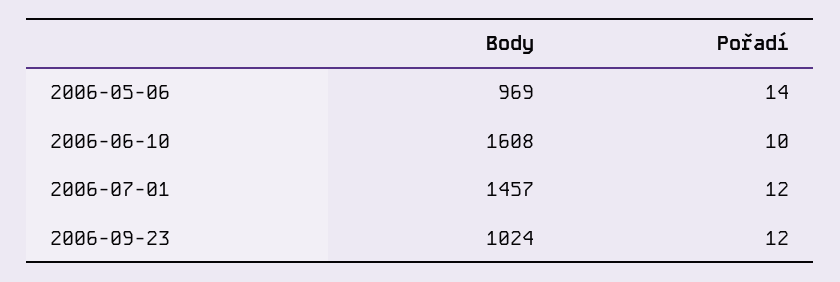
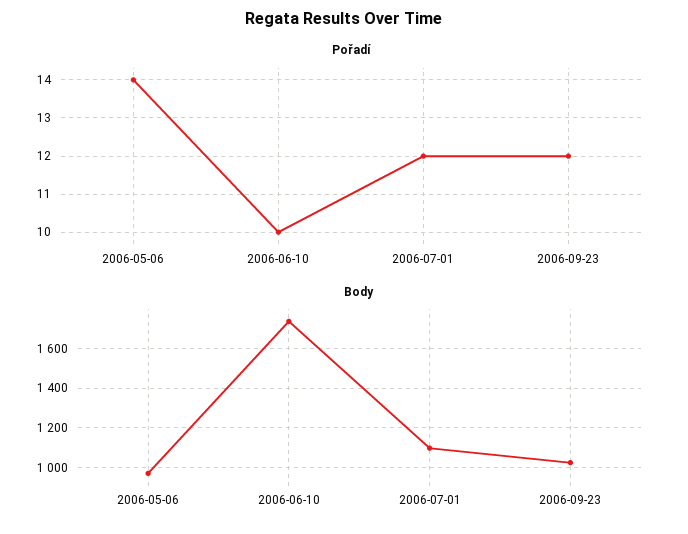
Body, 2006-06-10: 1608 -> 1750
Body, 2006-07-01: 1457 -> 1100

